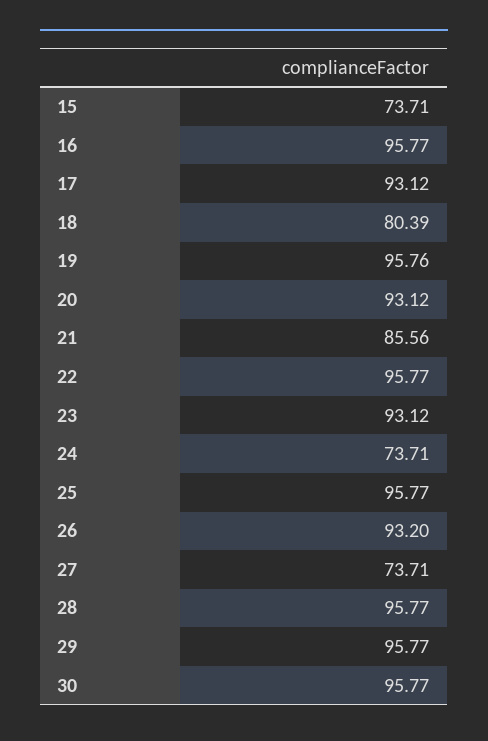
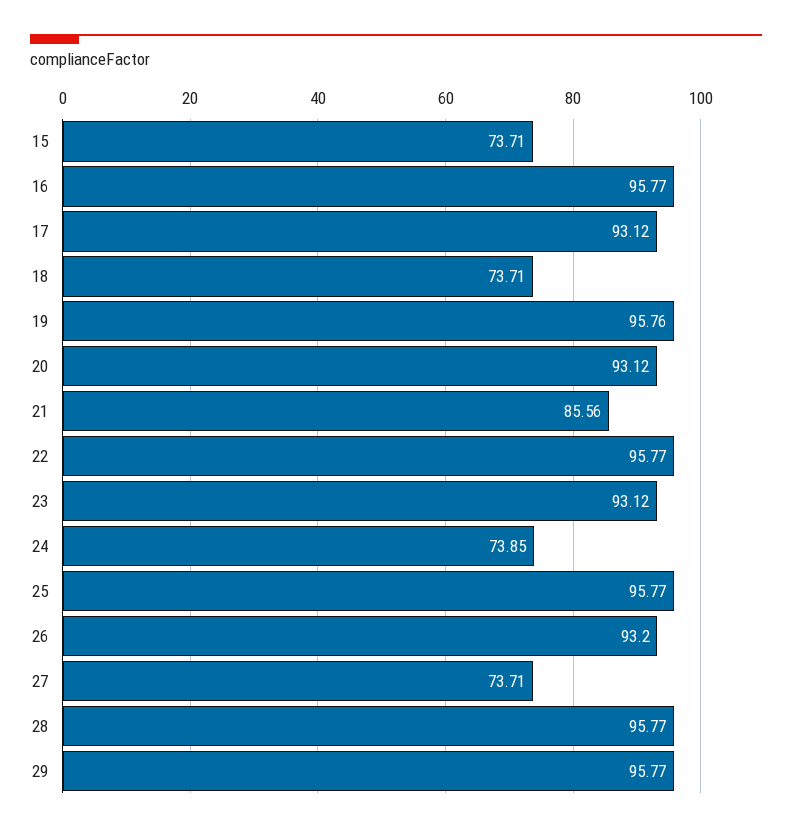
18: 80.39 -> 73.71
24: 73.71 -> 73.85
30: 95.77 -> none

